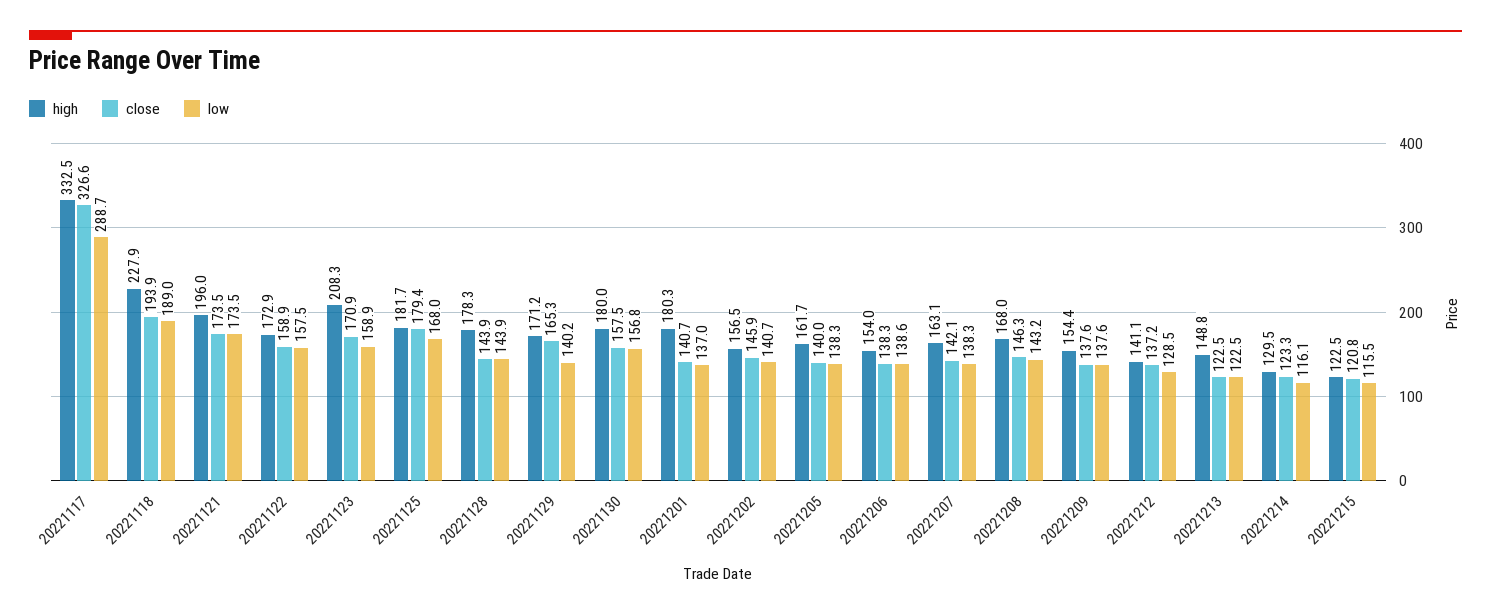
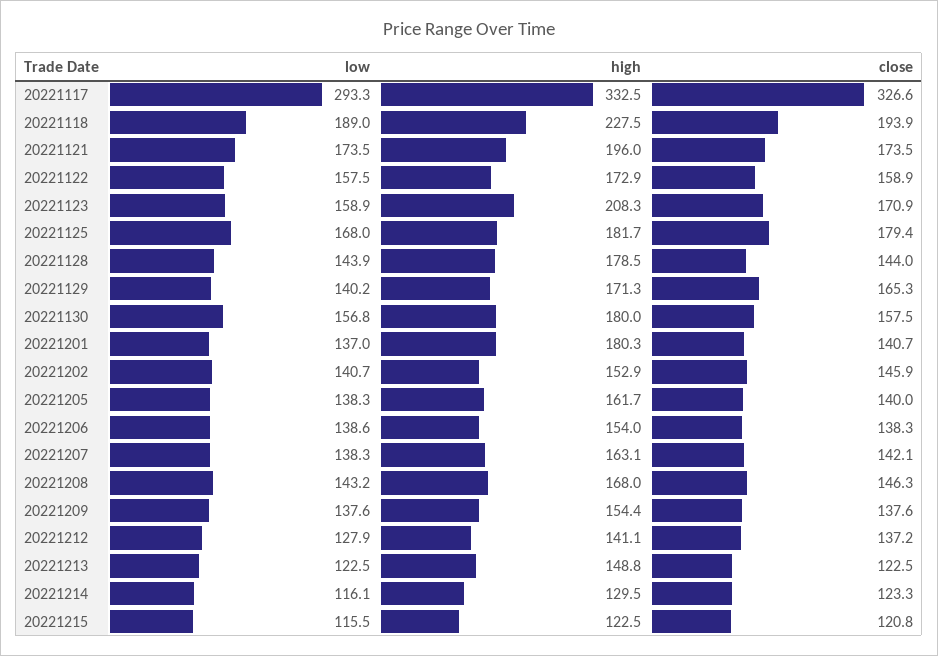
low, 20221117: 288.7 -> 293.3
high, 20221118: 227.9 -> 227.5
high, 20221128: 178.3 -> 178.5
close, 20221128: 143.9 -> 144
high, 20221129: 171.2 -> 171.3
high, 20221202: 156.5 -> 152.9
low, 20221212: 128.5 -> 127.9

